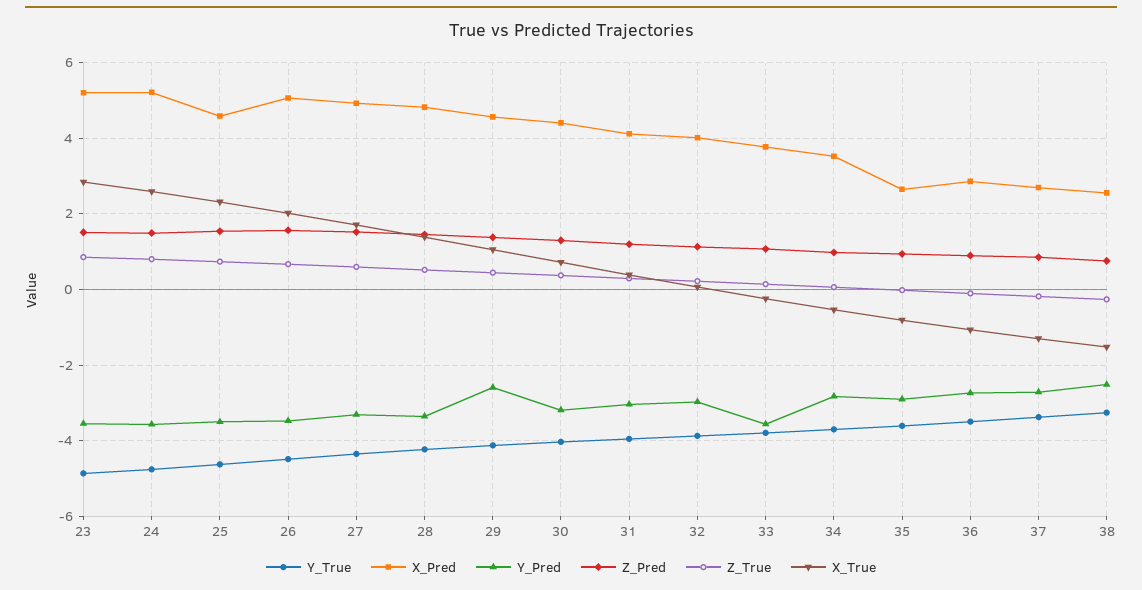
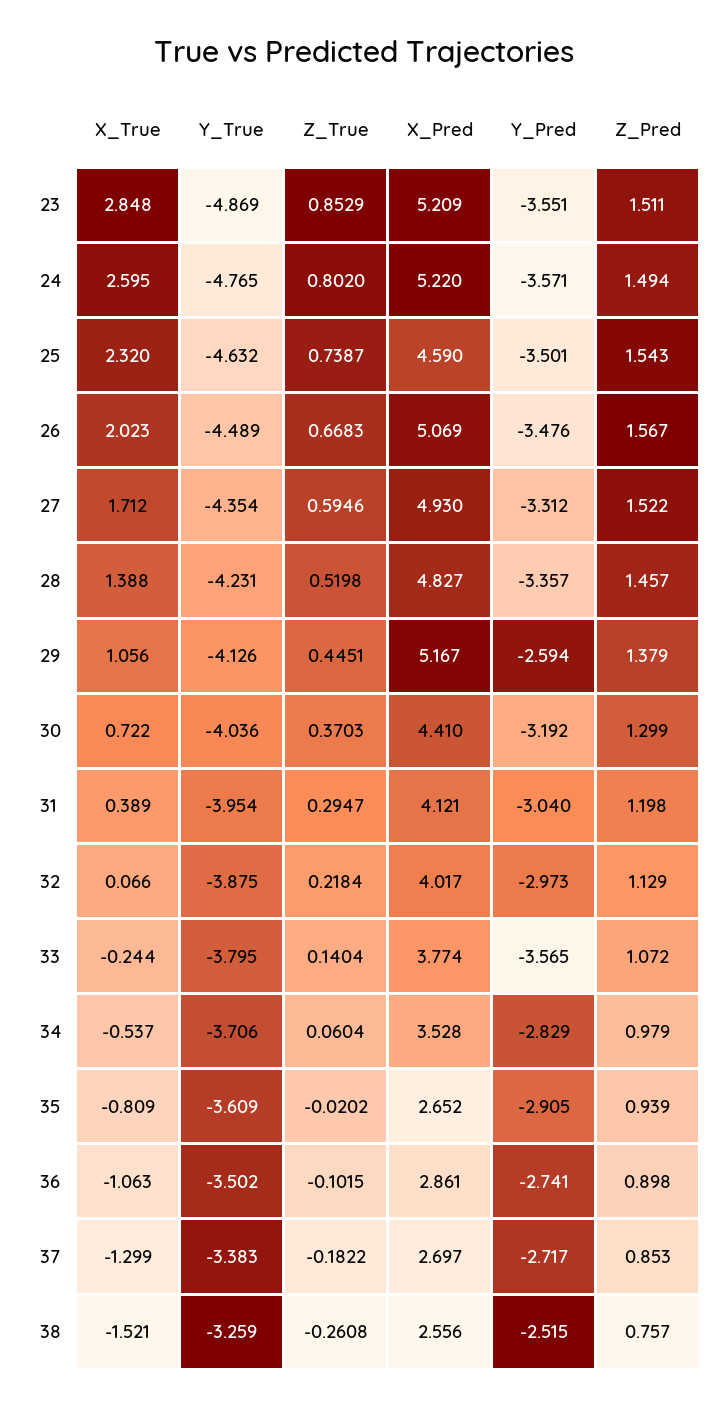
X_Pred, 29: 4.6 -> 5.167

